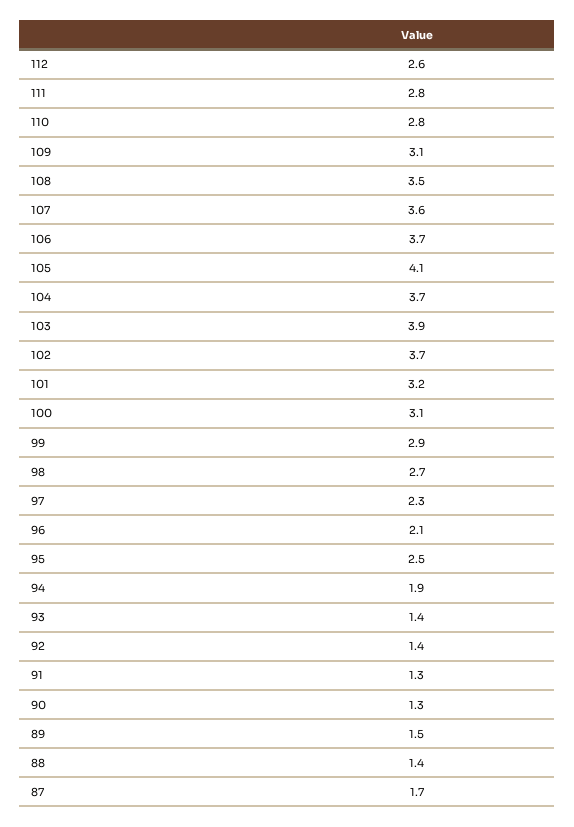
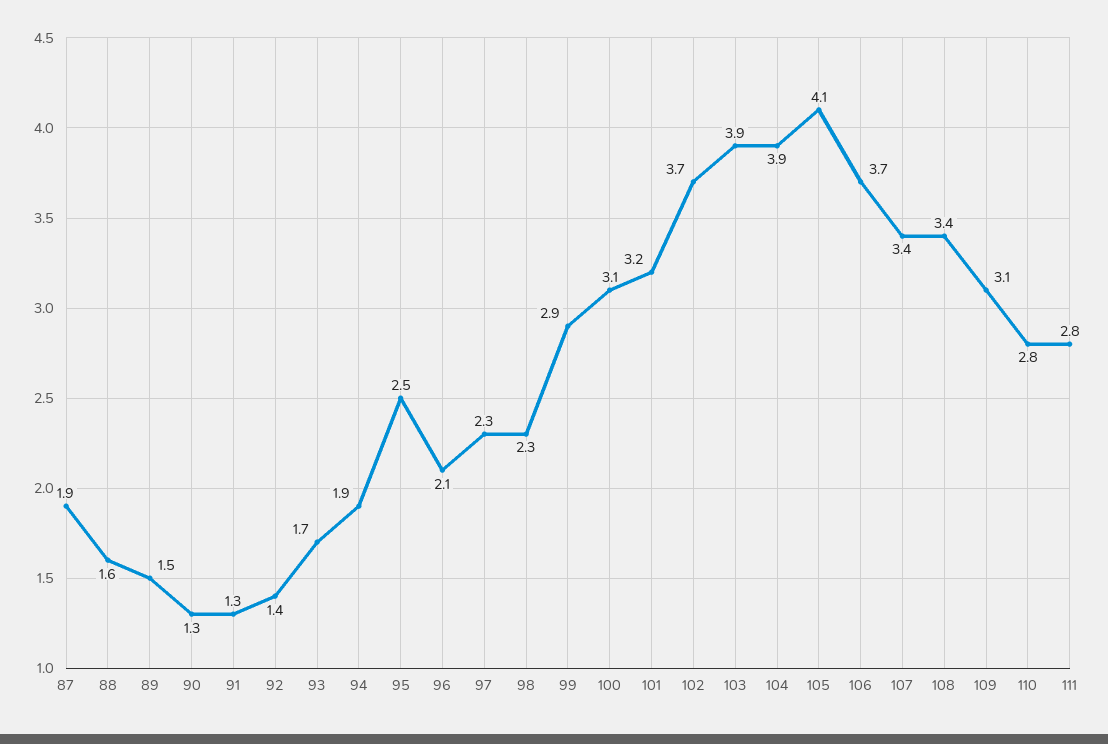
112: 2.6 -> none
108: 3.5 -> 3.4
107: 3.6 -> 3.4
104: 3.7 -> 3.9
98: 2.7 -> 2.3
93: 1.4 -> 1.7
88: 1.4 -> 1.6
87: 1.7 -> 1.9

